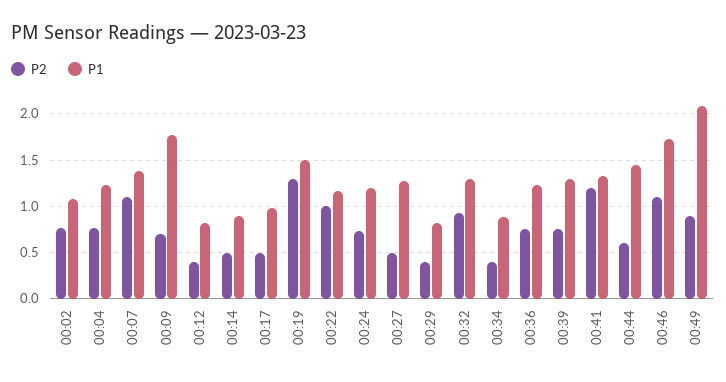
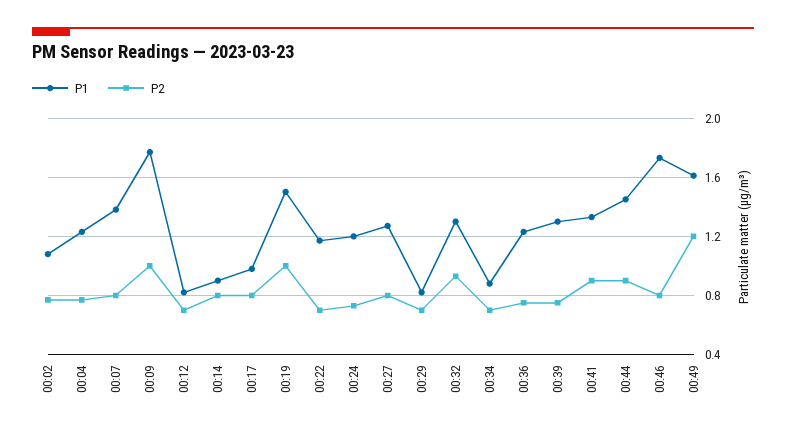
P2, 00:07: 1.1 -> 0.8
P2, 00:09: 0.7 -> 1
P2, 00:12: 0.4 -> 0.7
P2, 00:14: 0.5 -> 0.8
P2, 00:17: 0.5 -> 0.8
P2, 00:19: 1.3 -> 1
P2, 00:22: 1 -> 0.7
P2, 00:27: 0.5 -> 0.8
P2, 00:29: 0.4 -> 0.7
P2, 00:34: 0.4 -> 0.7
P2, 00:41: 1.2 -> 0.9
P2, 00:44: 0.6 -> 0.9
P2, 00:46: 1.1 -> 0.8
P2, 00:49: 0.9 -> 1.2
P1, 00:49: 2.1 -> 1.6

